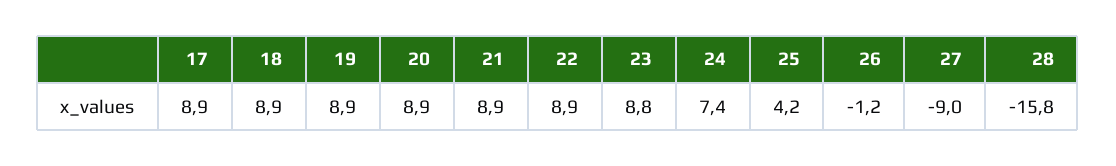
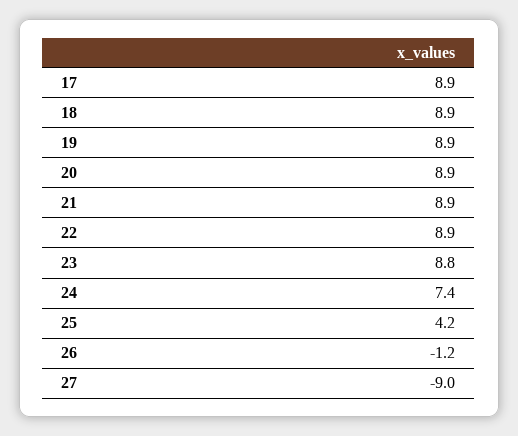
28: -15.8 -> none

